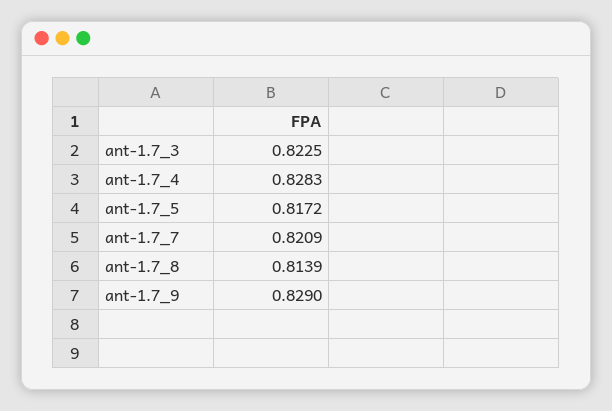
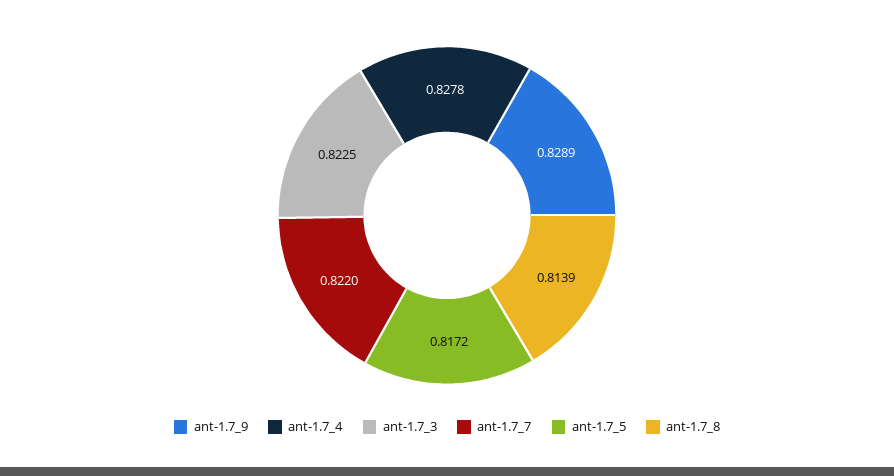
ant-1.7_4: 0.8283 -> 0.8278
ant-1.7_7: 0.8209 -> 0.822
ant-1.7_9: 0.829 -> 0.8289

